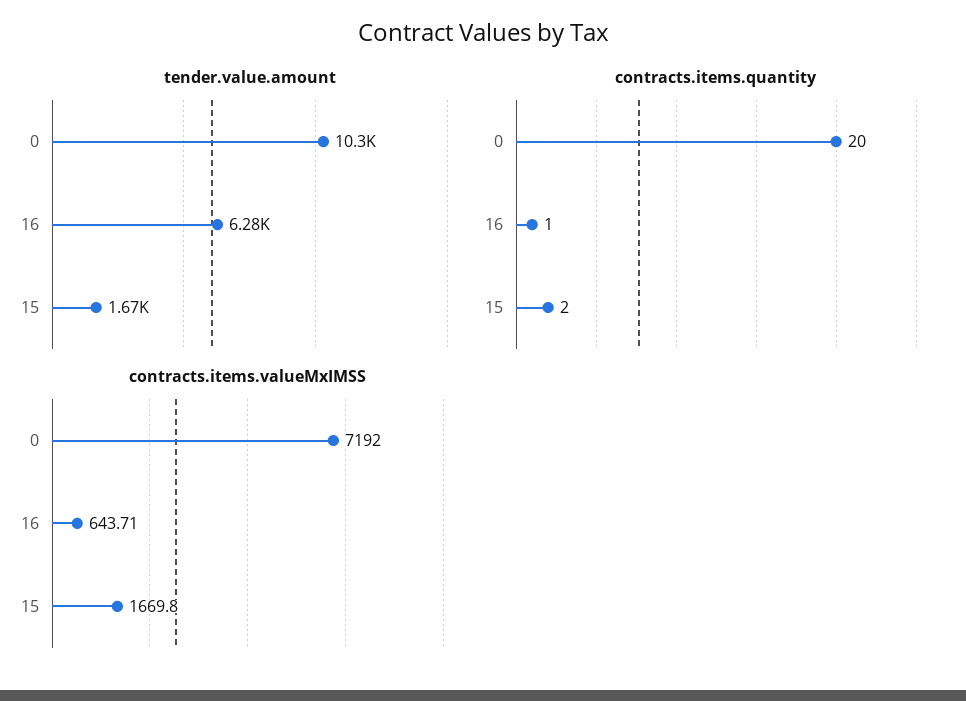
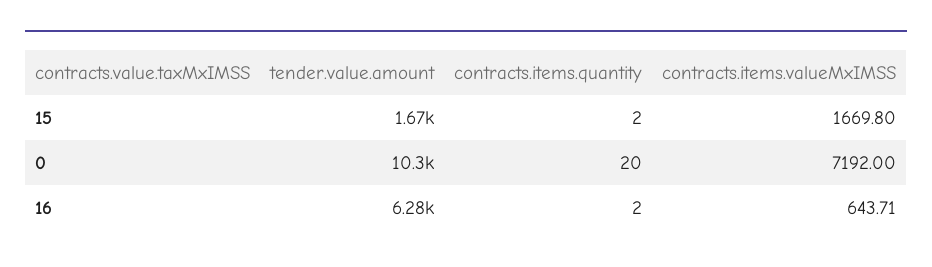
contracts.items.quantity, 16: 1 -> 2

